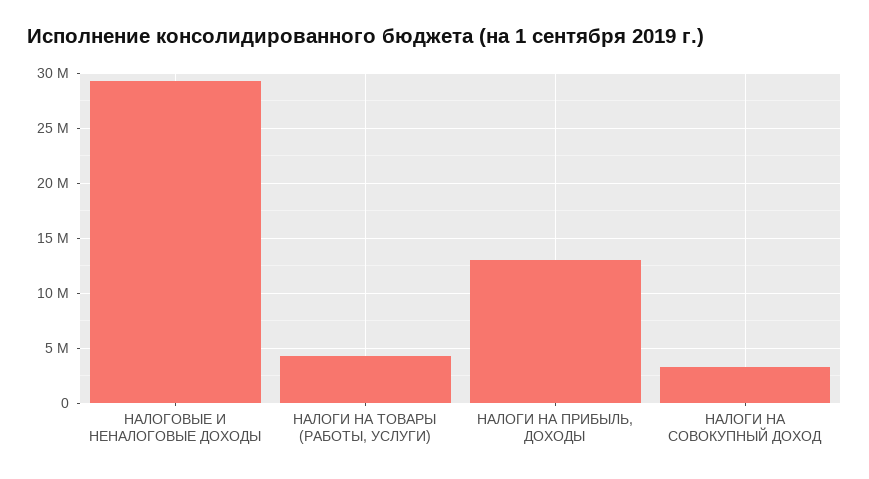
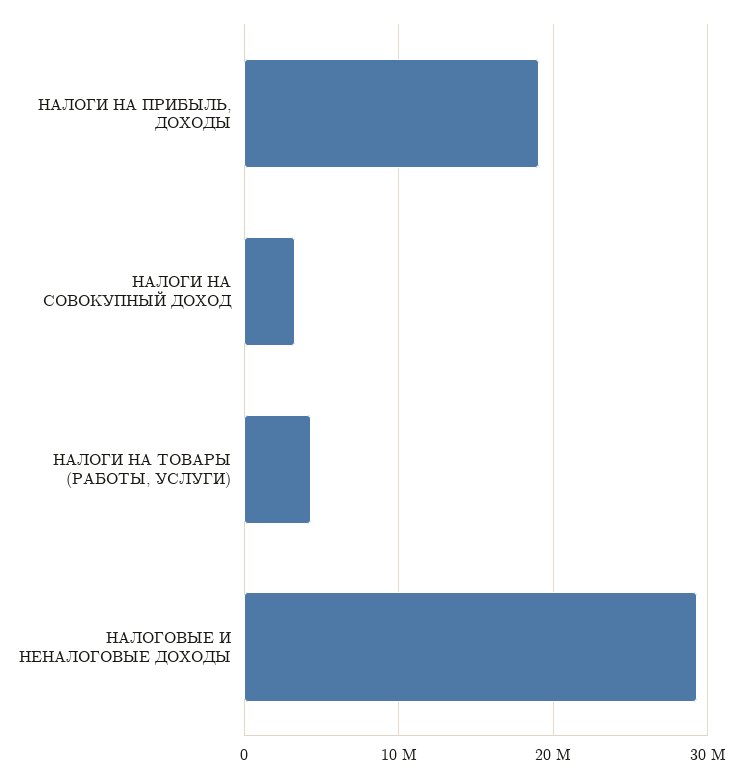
НАЛОГИ НА ПРИБЫЛЬ, ДОХОДЫ: 13000000 -> 19000000

